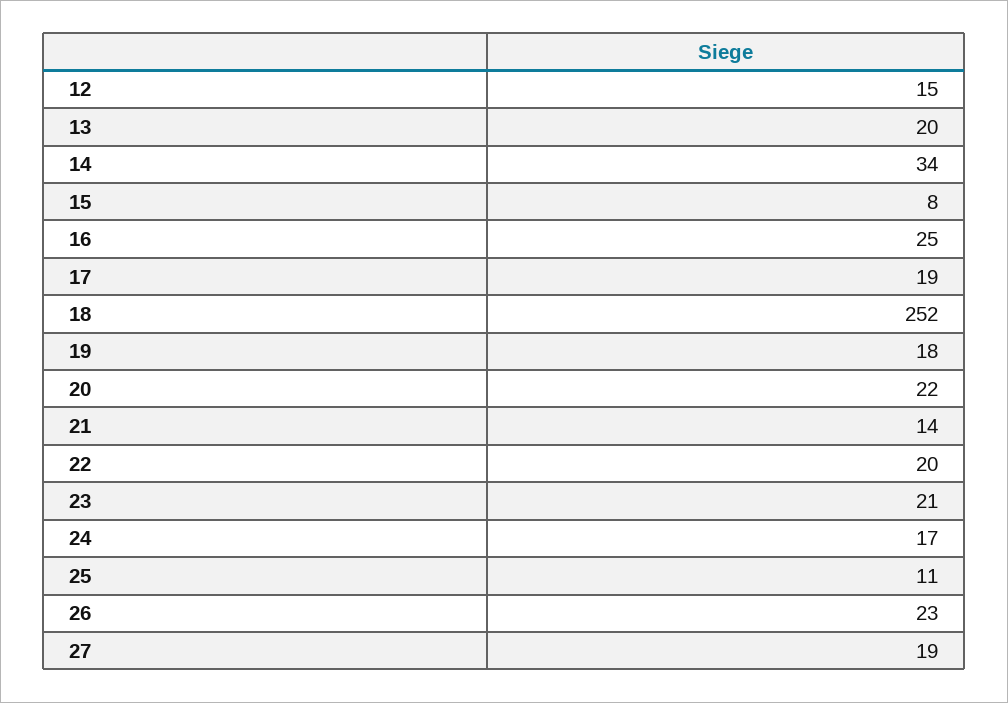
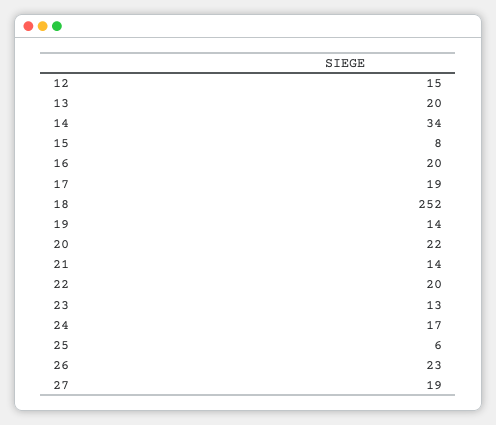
16: 25 -> 20
19: 18 -> 14
23: 21 -> 13
25: 11 -> 6

